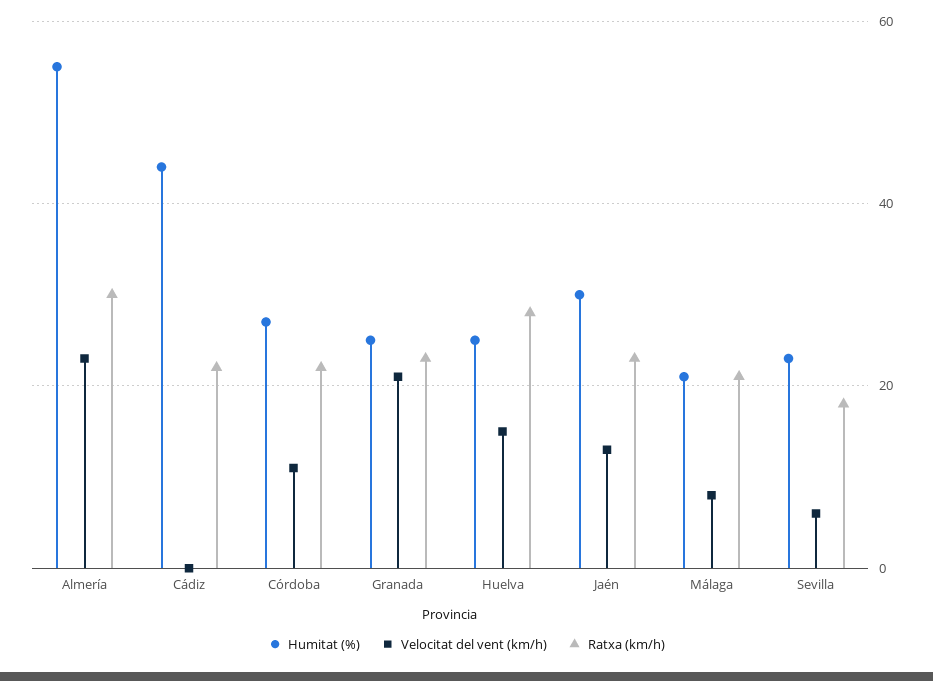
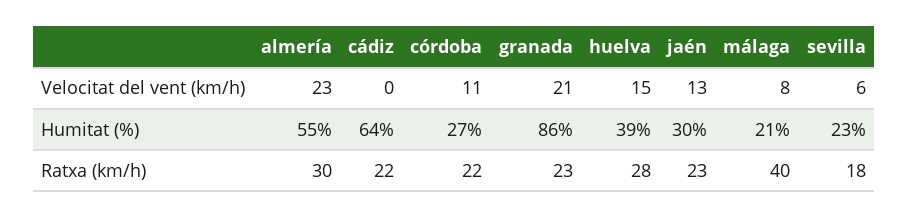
Humitat (%), Cádiz: 45 -> 64
Humitat (%), Granada: 25 -> 86
Humitat (%), Huelva: 25 -> 39
Ratxa (km/h), Málaga: 20 -> 40

